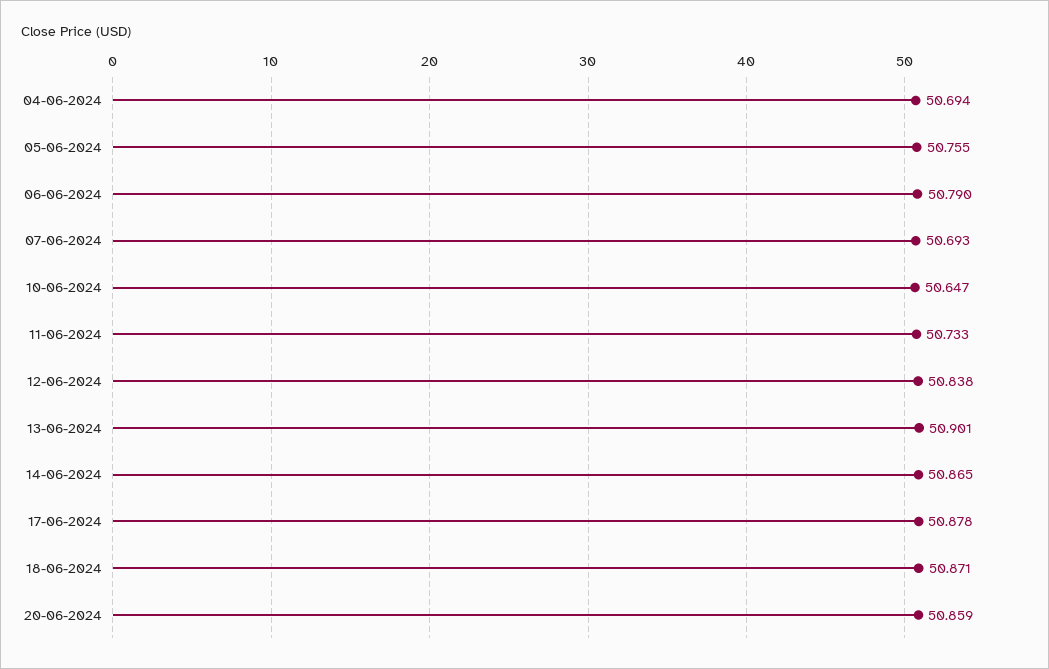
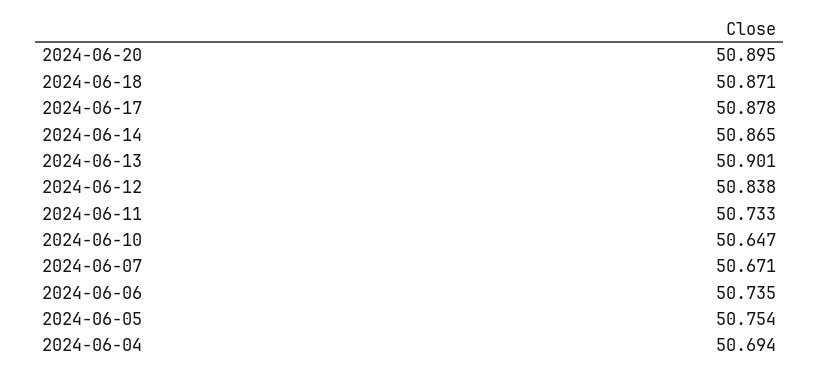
05-06-2024: 50.755 -> 50.754
06-06-2024: 50.79 -> 50.735
07-06-2024: 50.693 -> 50.671
20-06-2024: 50.859 -> 50.895

